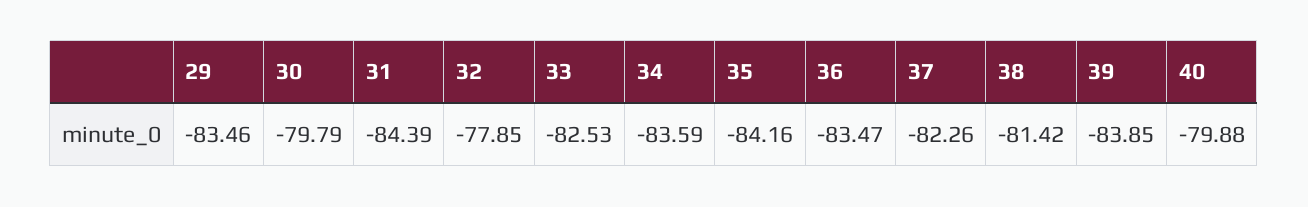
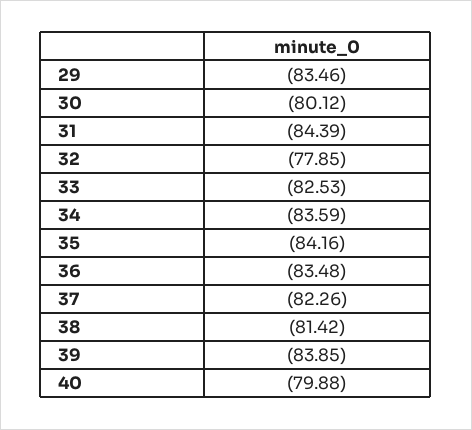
30: -79.79 -> -80.12
36: -83.47 -> -83.48

